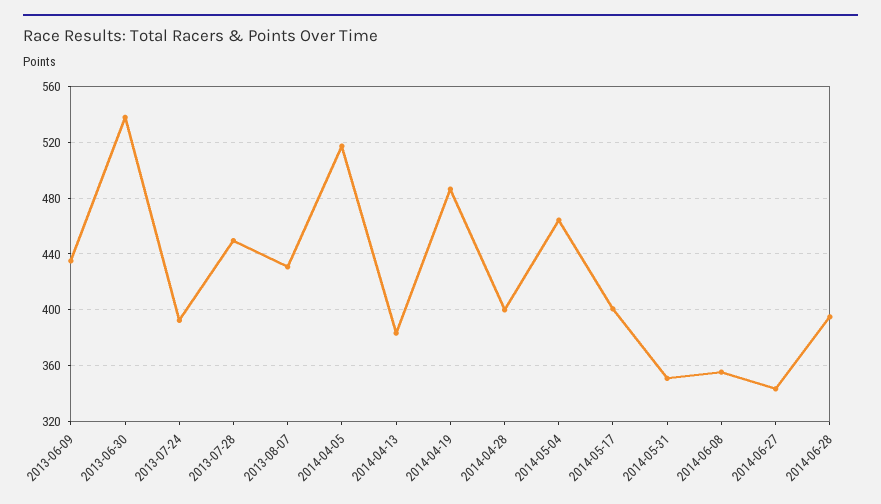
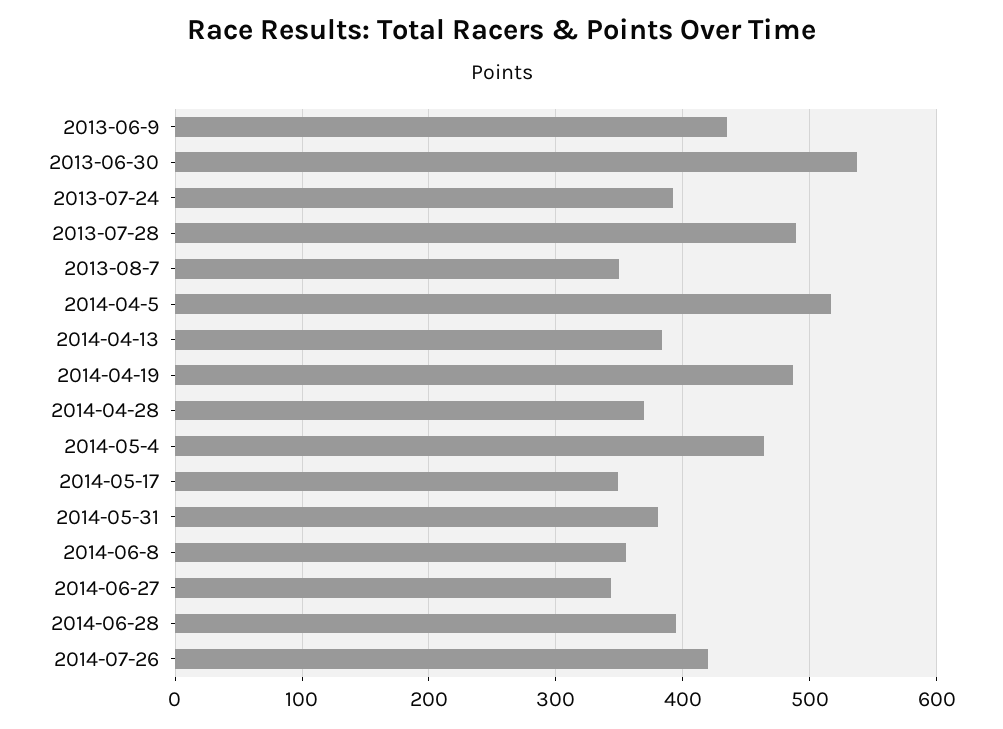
2013-07-28: 450 -> 490
2013-08-07: 430 -> 350
2014-04-28: 400 -> 370
2014-05-17: 400 -> 350
2014-05-31: 350 -> 380
2014-07-26: none -> 420

